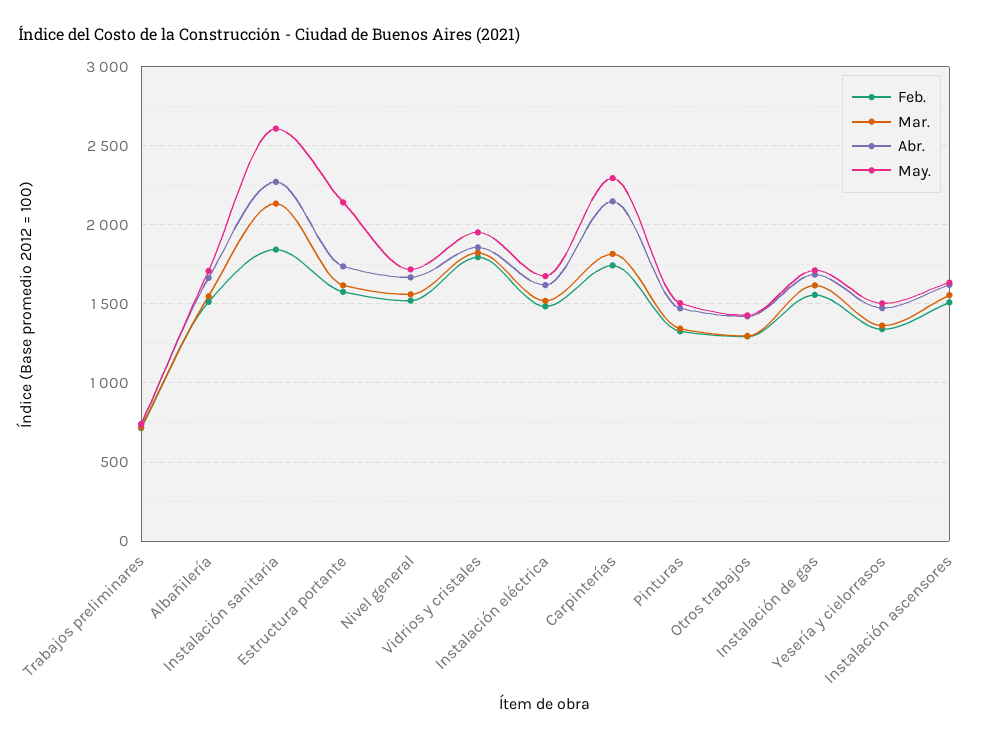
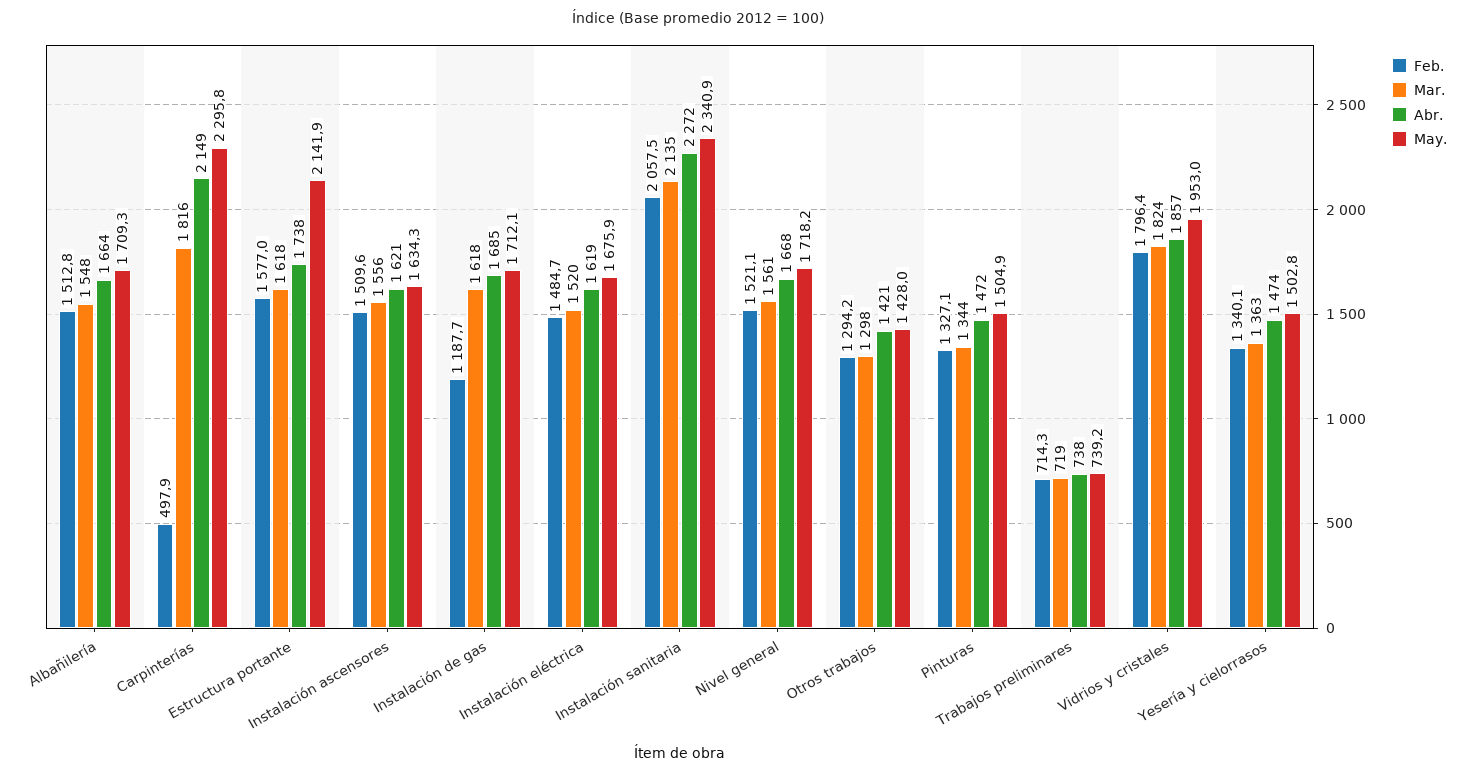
Feb., Instalación sanitaria: 1850 -> 2057.5
May., Instalación sanitaria: 2600 -> 2340.9
Feb., Carpinterías: 1750 -> 497.9
Feb., Instalación de gas: 1550 -> 1187.7

